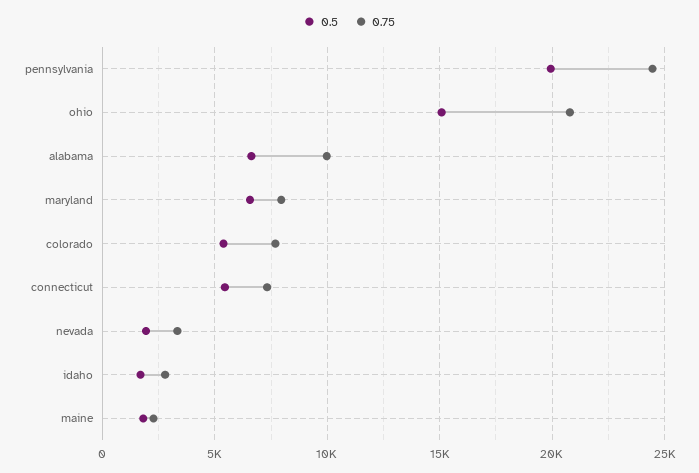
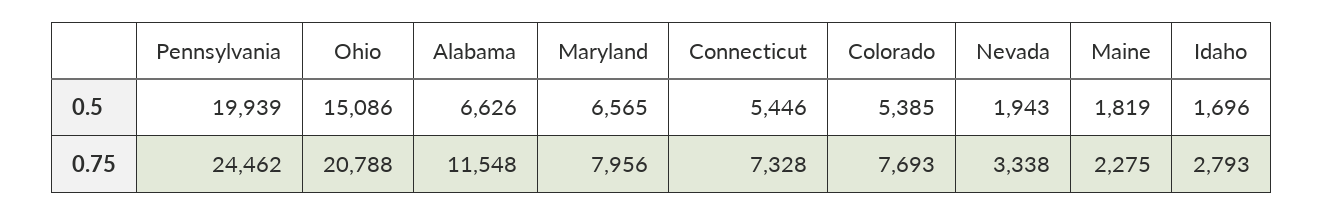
0.75, alabama: 10000 -> 11548

